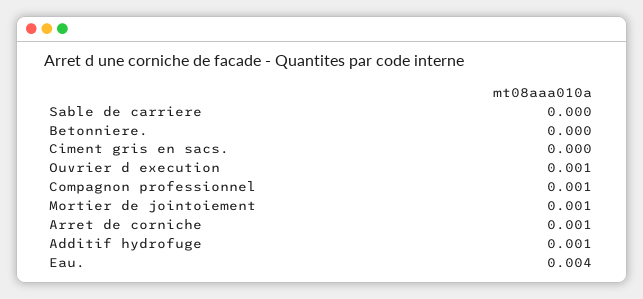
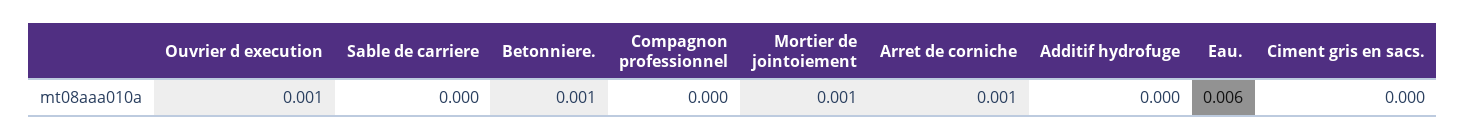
Betonniere.: 0 -> 0.001
Compagnon professionnel: 0.001 -> 0
Additif hydrofuge: 0.001 -> 0
Eau.: 0.004 -> 0.006

